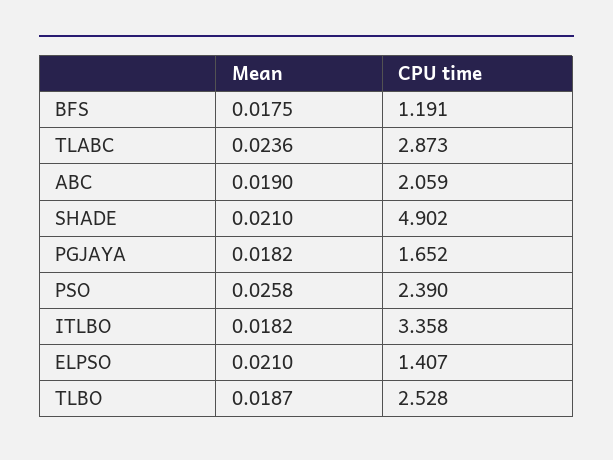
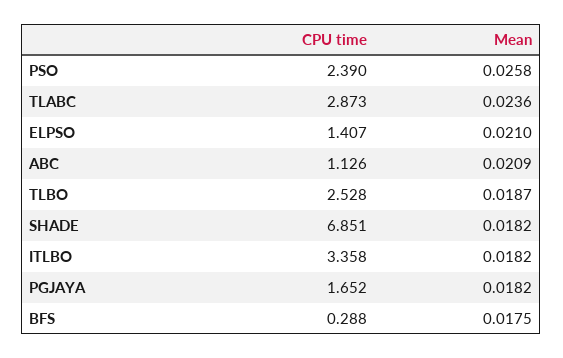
CPU time, BFS: 1.191 -> 0.288
Mean, ABC: 0.019 -> 0.0209
CPU time, ABC: 2.059 -> 1.126
Mean, SHADE: 0.021 -> 0.0182
CPU time, SHADE: 4.902 -> 6.851

